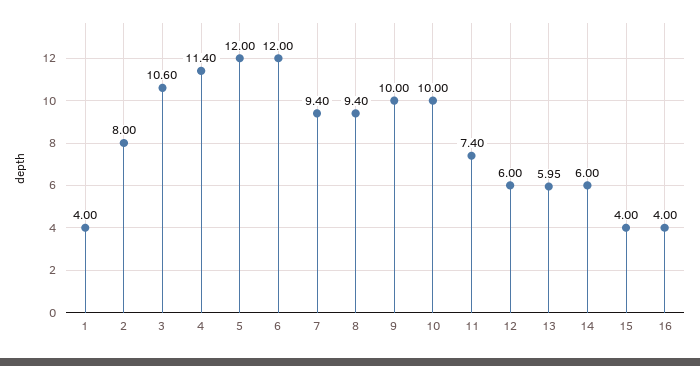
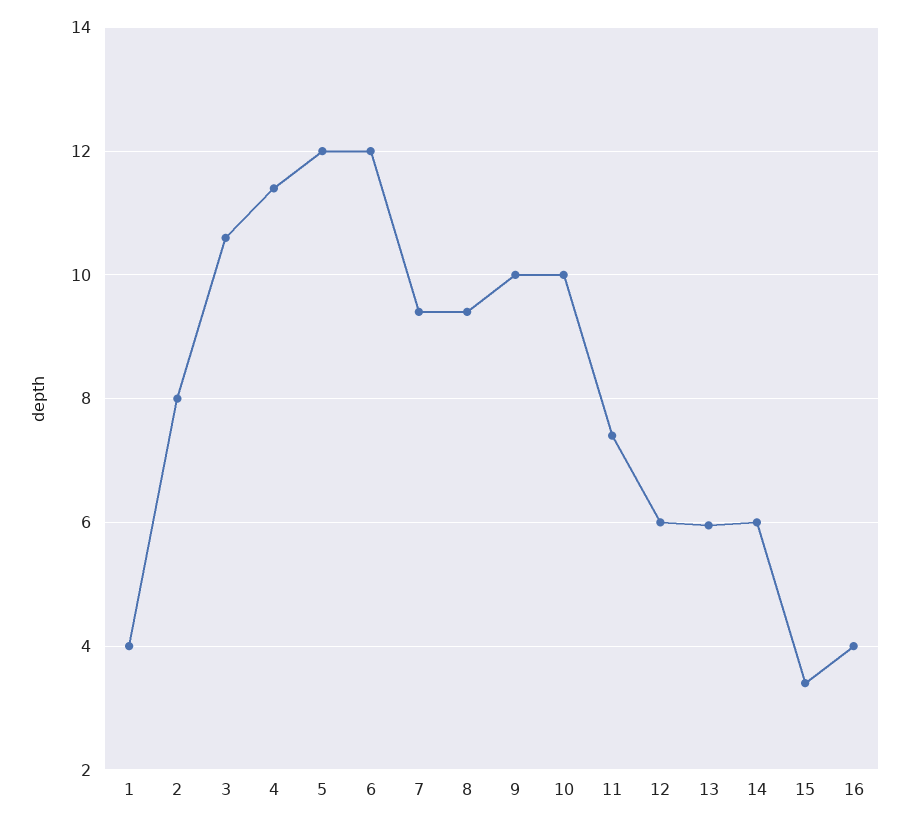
15: 4 -> 3.4

